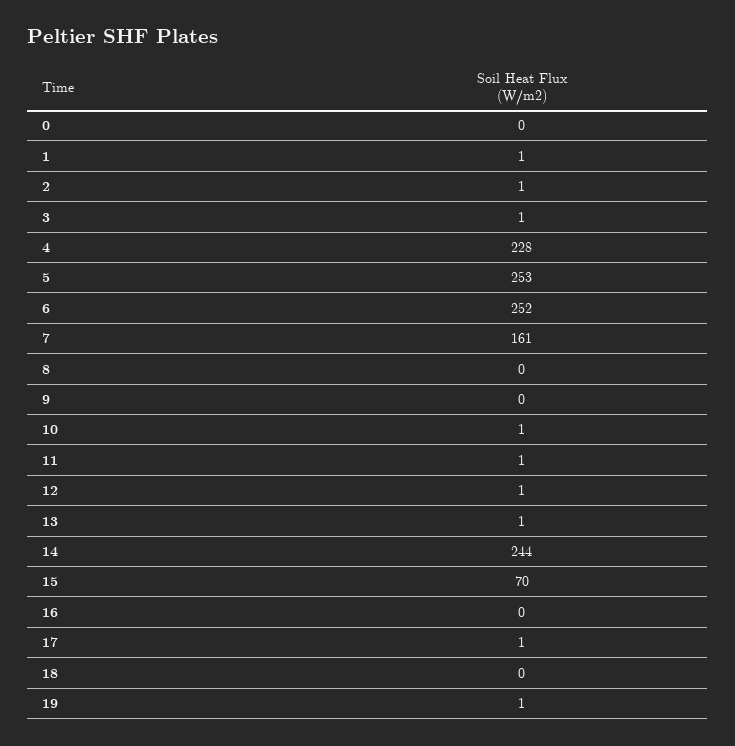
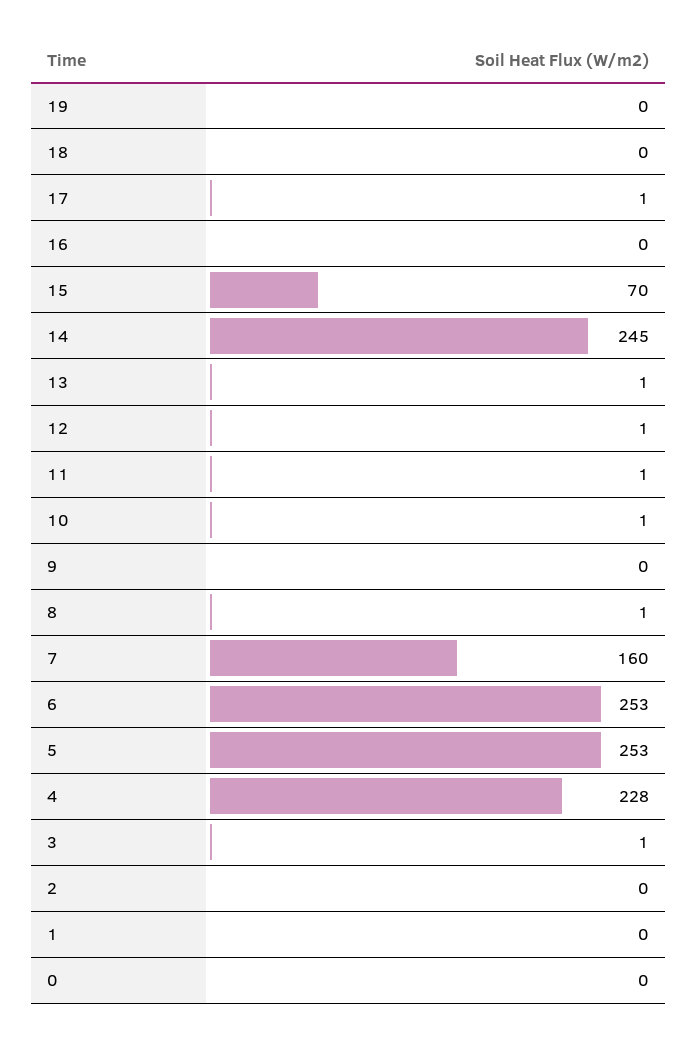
1: 1 -> 0
2: 1 -> 0
6: 252 -> 253
7: 161 -> 160
8: 0 -> 1
14: 244 -> 245
19: 1 -> 0

